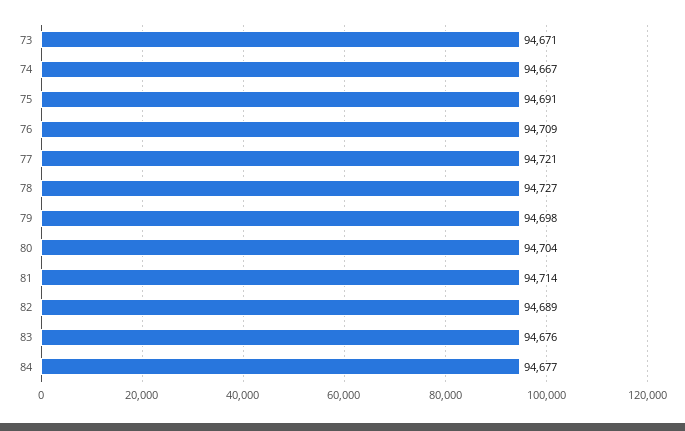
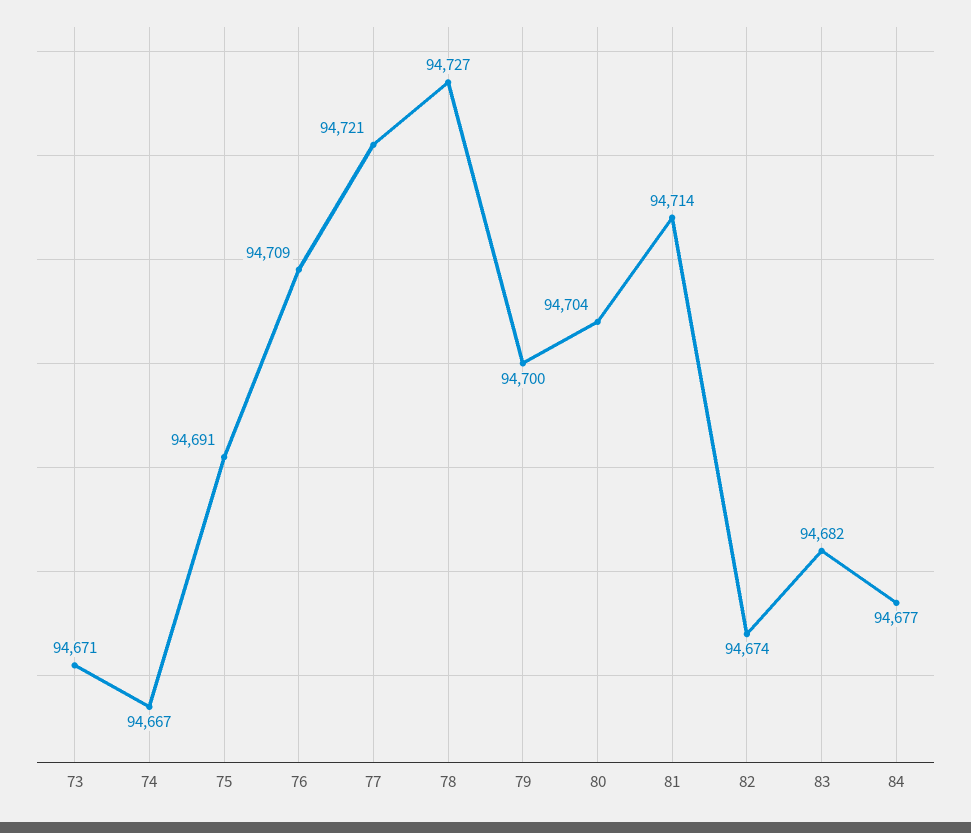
79: 94698 -> 94700
82: 94689 -> 94674
83: 94676 -> 94682

